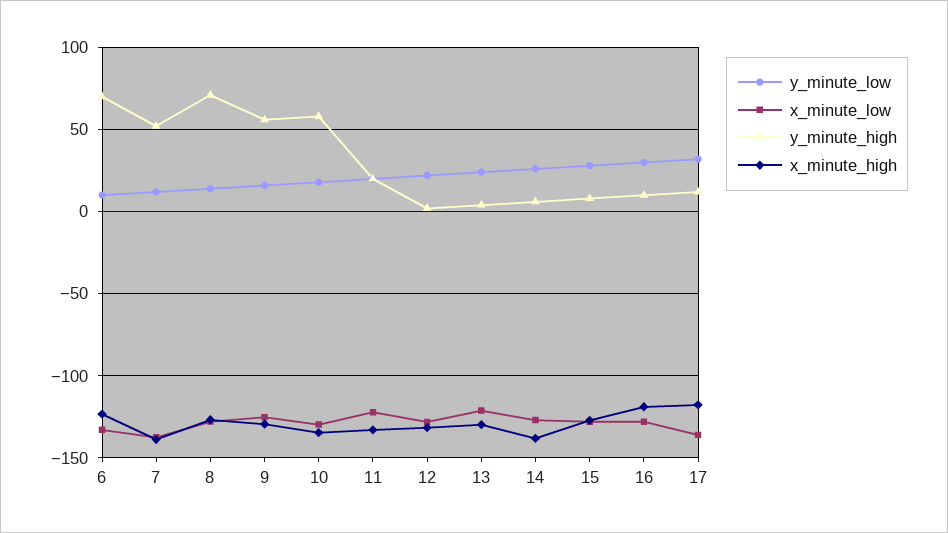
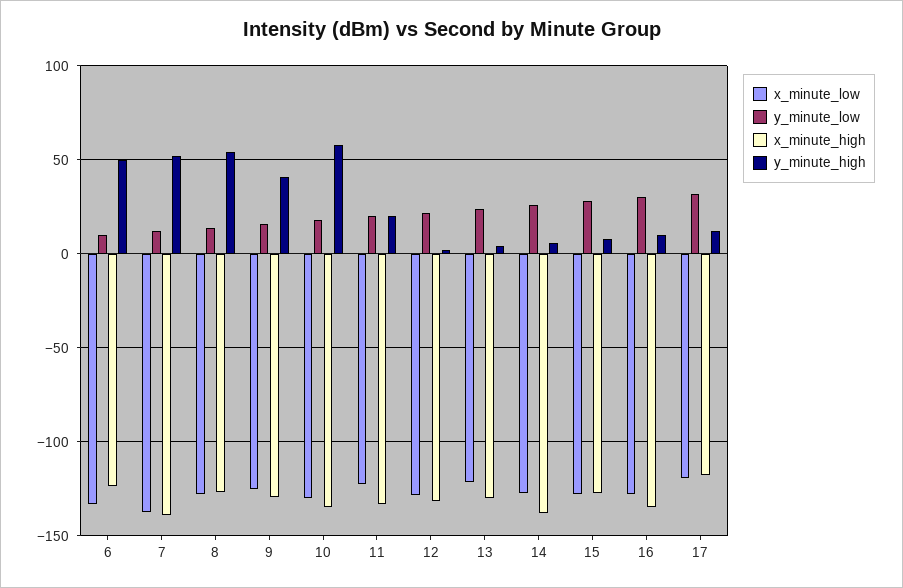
y_minute_high, 6: 70 -> 50
y_minute_high, 8: 70 -> 55
y_minute_high, 9: 55 -> 40
x_minute_high, 16: -120 -> -135
x_minute_low, 17: -135 -> -120

